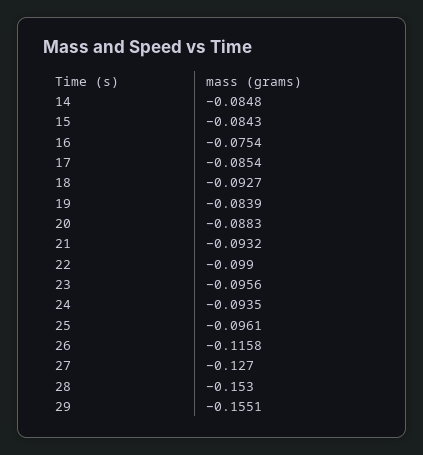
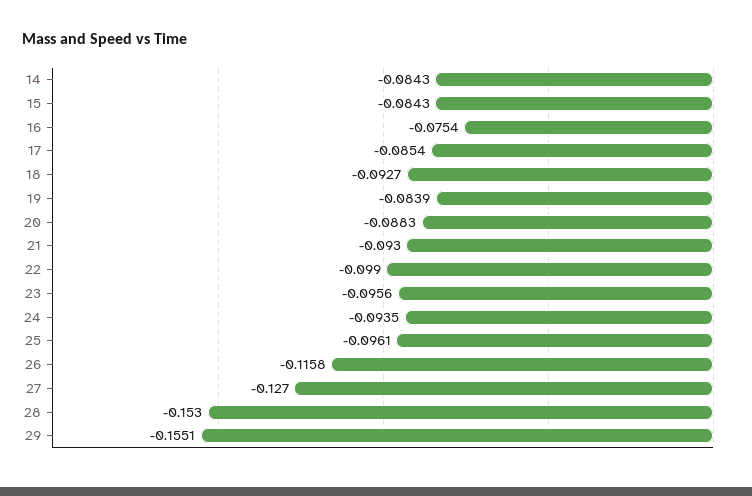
14: -0.0848 -> -0.0843
21: -0.0932 -> -0.093

